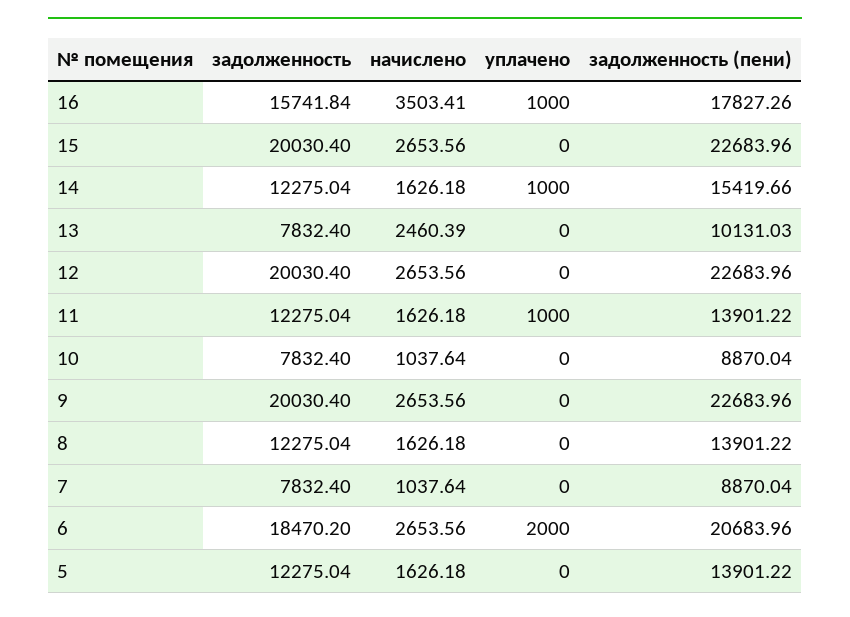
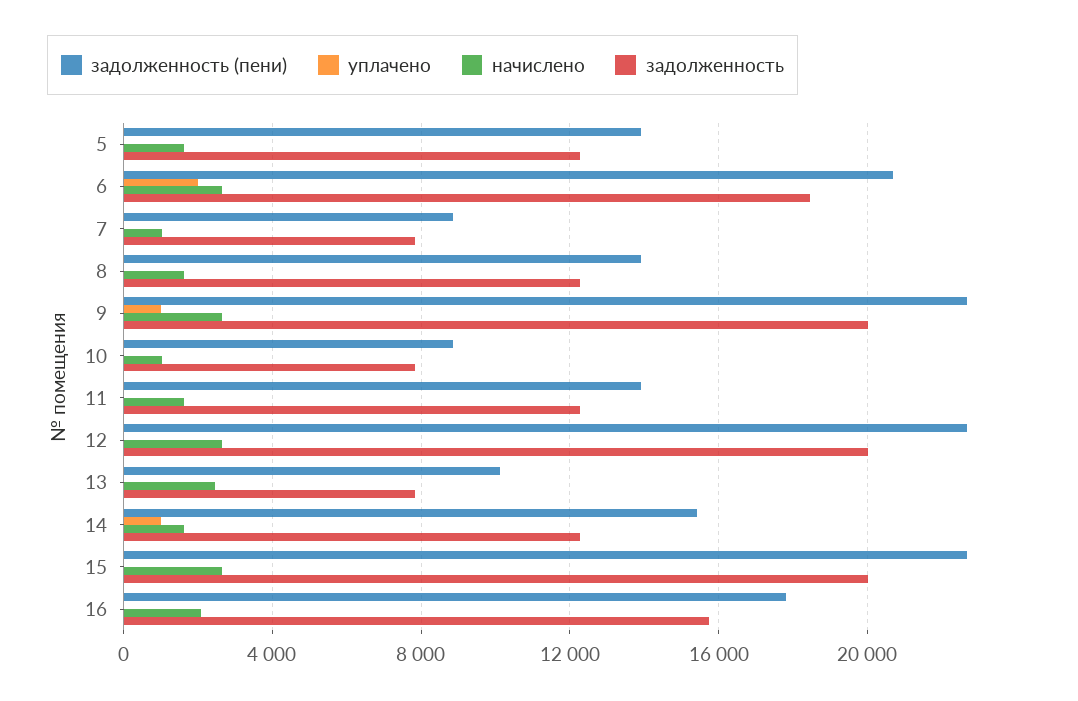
начислено, 16: 3503.41 -> 2000
уплачено, 16: 1000 -> 0
уплачено, 11: 1000 -> 0
уплачено, 9: 0 -> 1000

